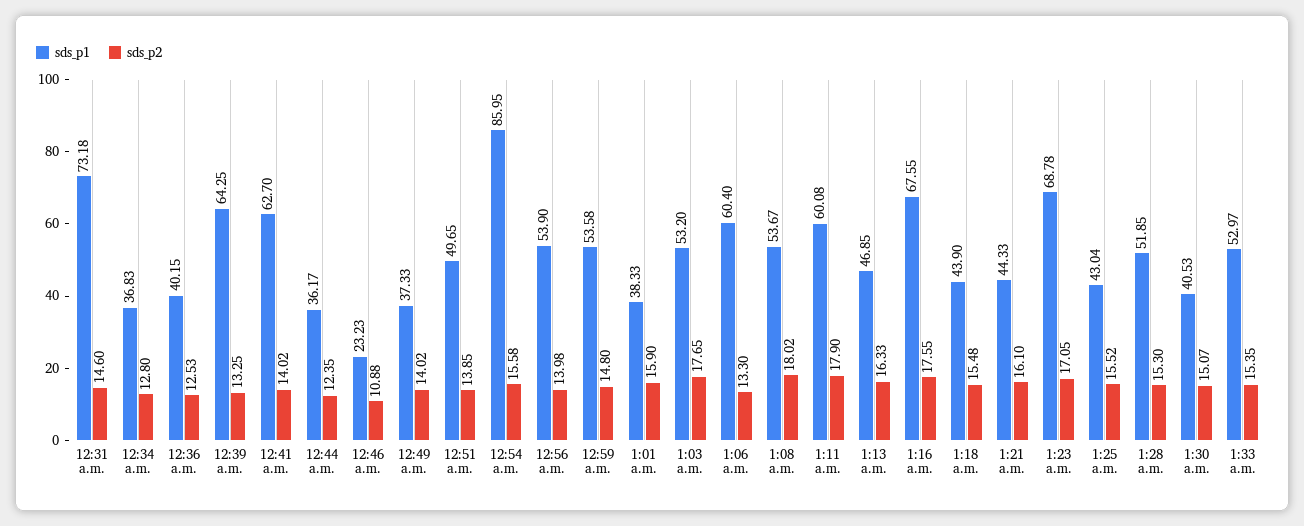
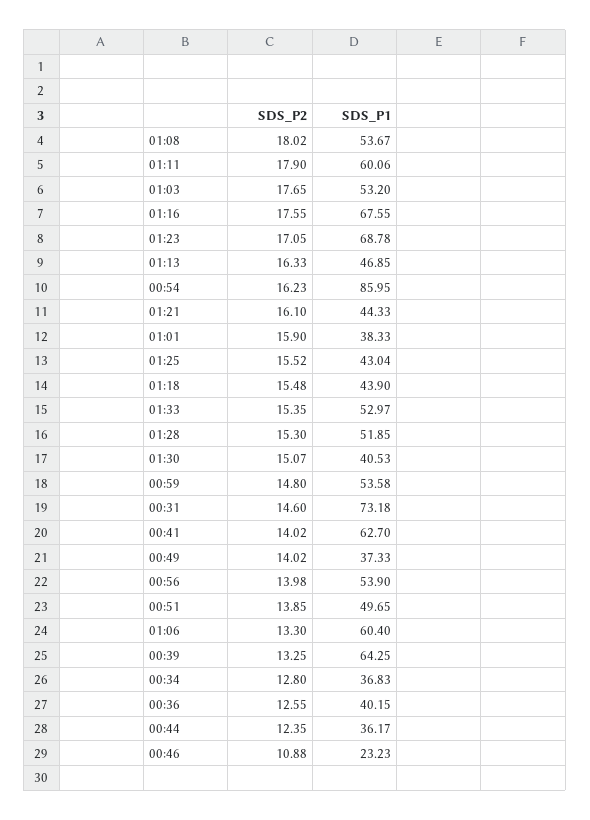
sds_p2, 12:36 a.m.: 12.53 -> 12.55
sds_p2, 12:54 a.m.: 15.58 -> 16.23
sds_p1, 1:11 a.m.: 60.08 -> 60.06

